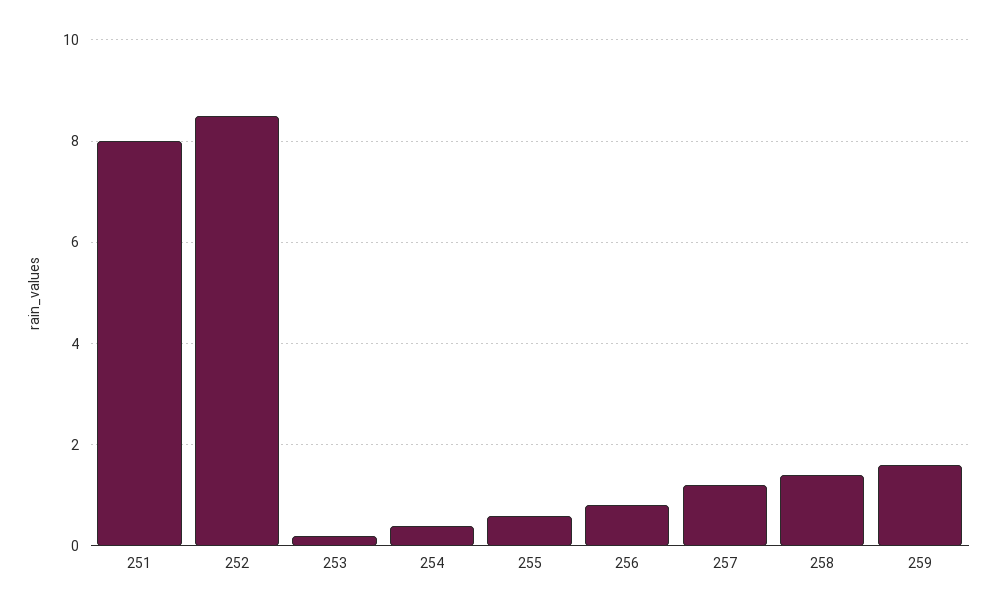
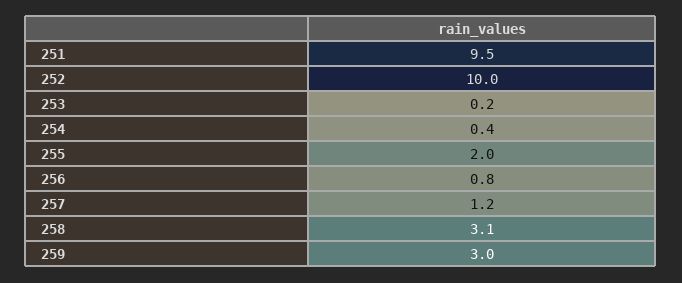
251: 8 -> 9.5
252: 8.5 -> 10
255: 0.5 -> 2
258: 1.5 -> 3.1
259: 1.5 -> 3

